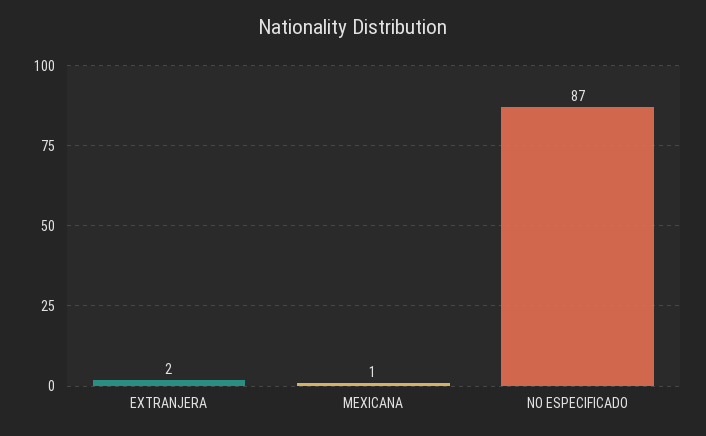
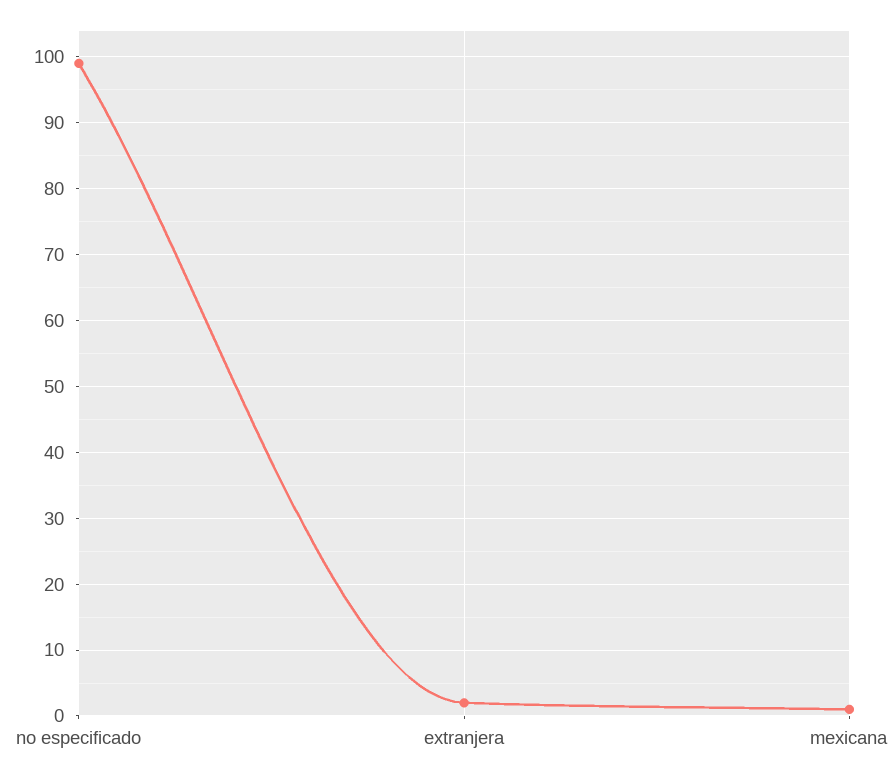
NO ESPECIFICADO: 87 -> 99

